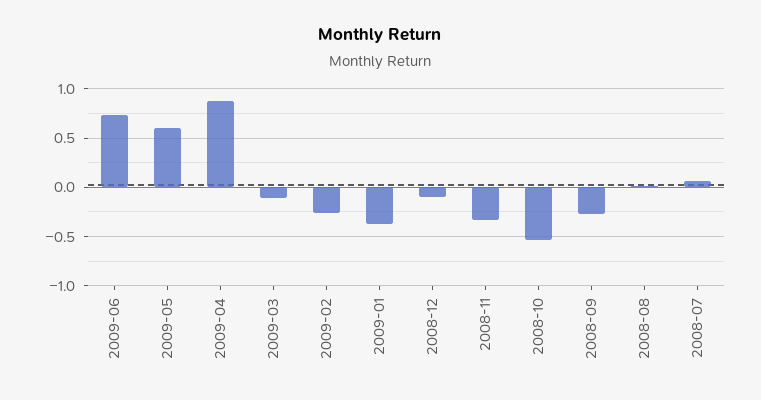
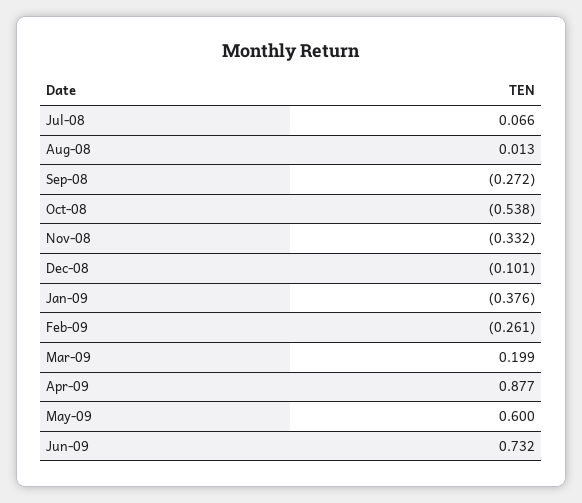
2009-03: -0.1 -> 0.199

